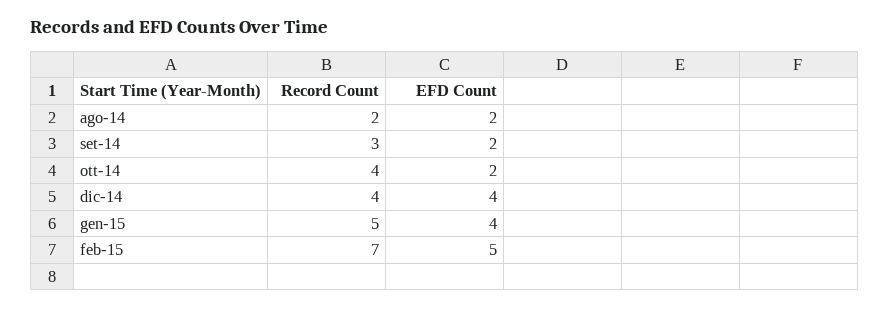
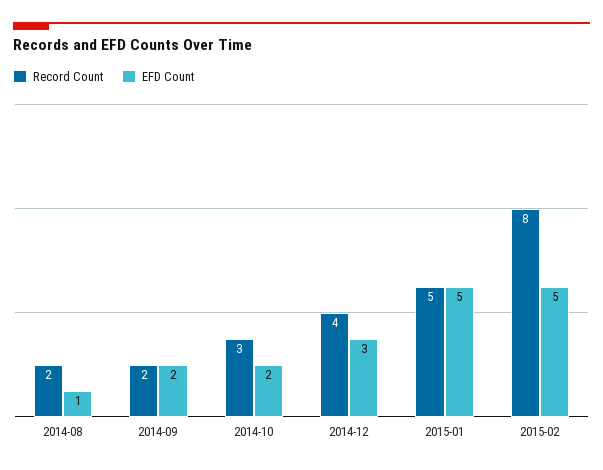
EFD Count, ago-14: 2 -> 1
Record Count, set-14: 3 -> 2
Record Count, ott-14: 4 -> 3
EFD Count, dic-14: 4 -> 3
EFD Count, gen-15: 4 -> 5
Record Count, feb-15: 7 -> 8

